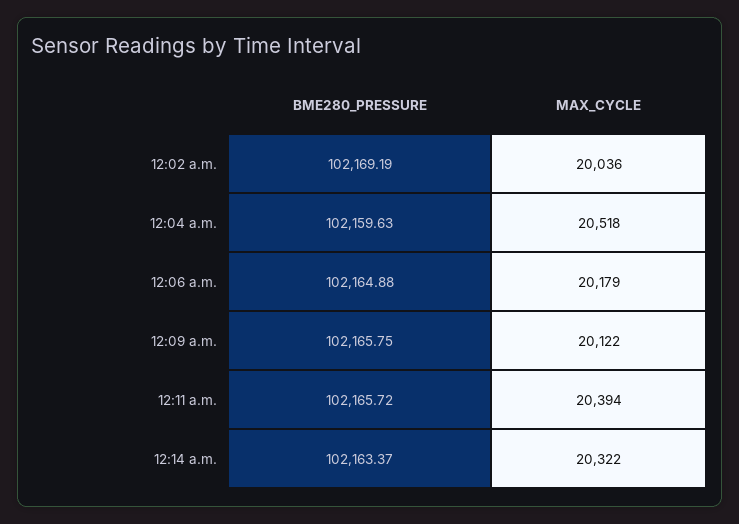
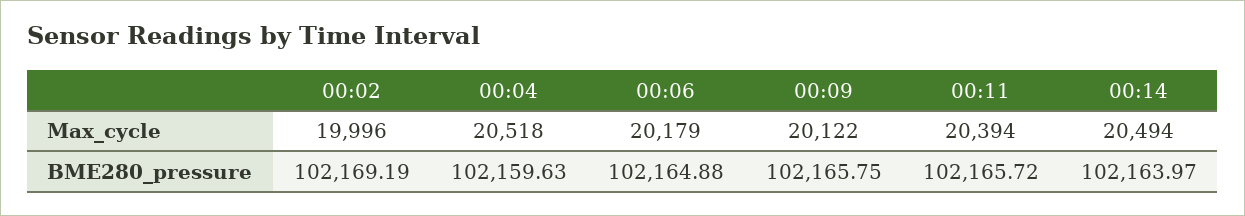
MAX_CYCLE, 12:02 a.m.: 20036 -> 19996
BME280_PRESSURE, 12:14 a.m.: 102163.37 -> 102163.97
MAX_CYCLE, 12:14 a.m.: 20322 -> 20494

